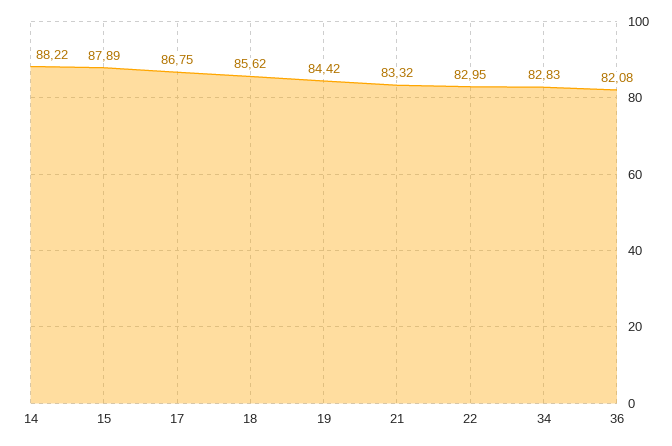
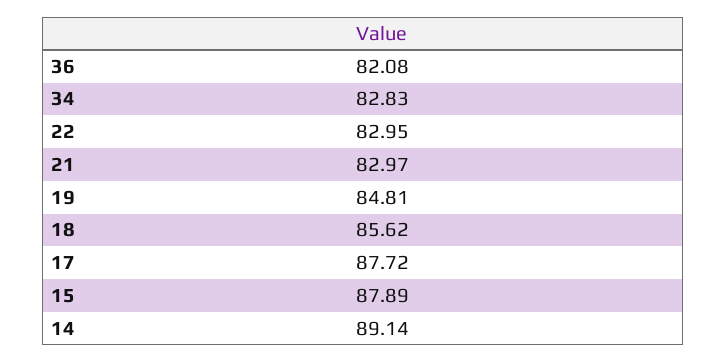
14: 88.22 -> 89.14
17: 86.75 -> 87.72
19: 84.42 -> 84.81
21: 83.32 -> 82.97

